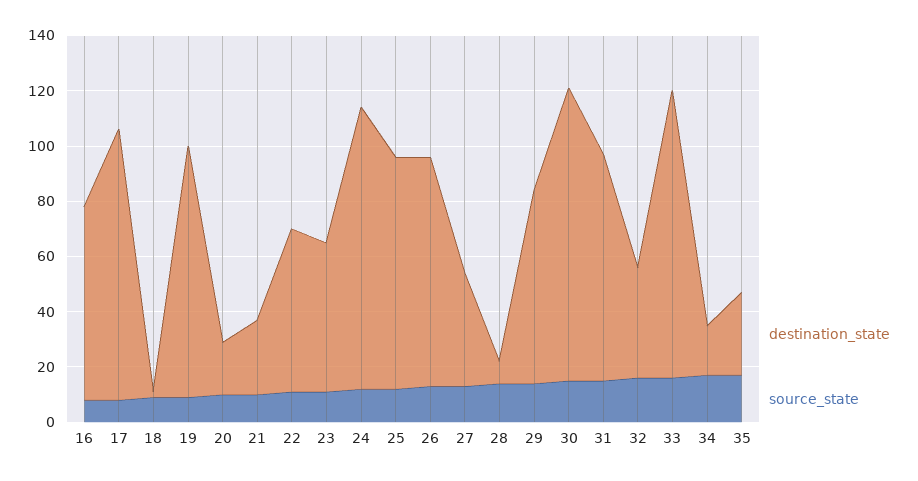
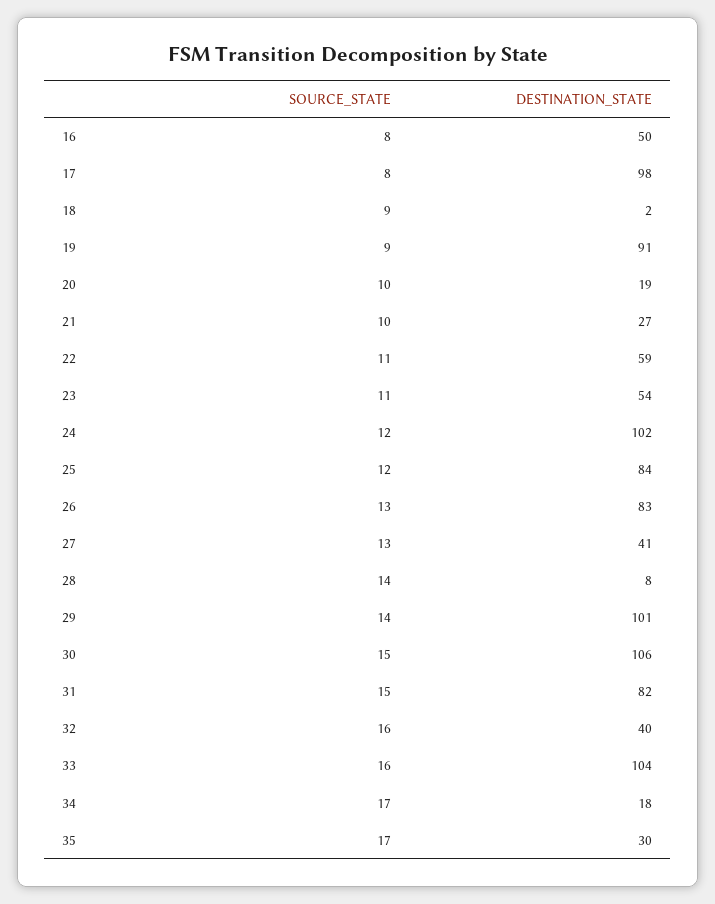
destination_state, 16: 70 -> 50
destination_state, 29: 70 -> 101

